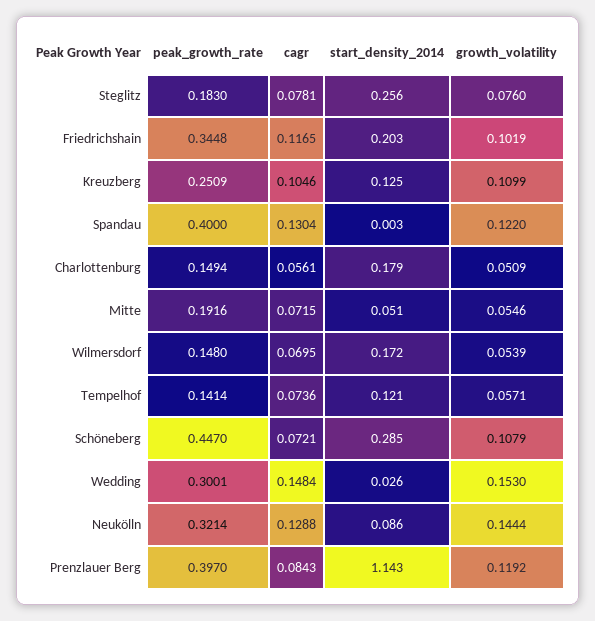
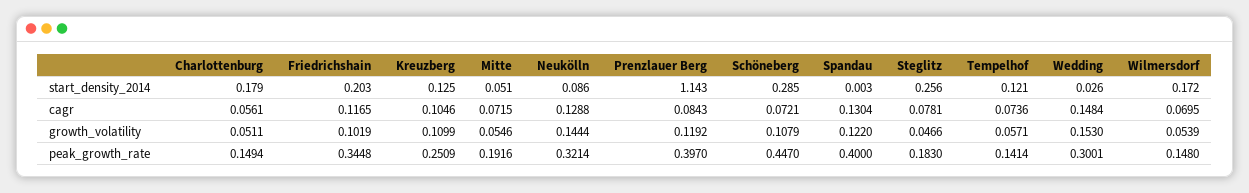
growth_volatility, Steglitz: 0.076 -> 0.0466
growth_volatility, Charlottenburg: 0.0509 -> 0.0511

